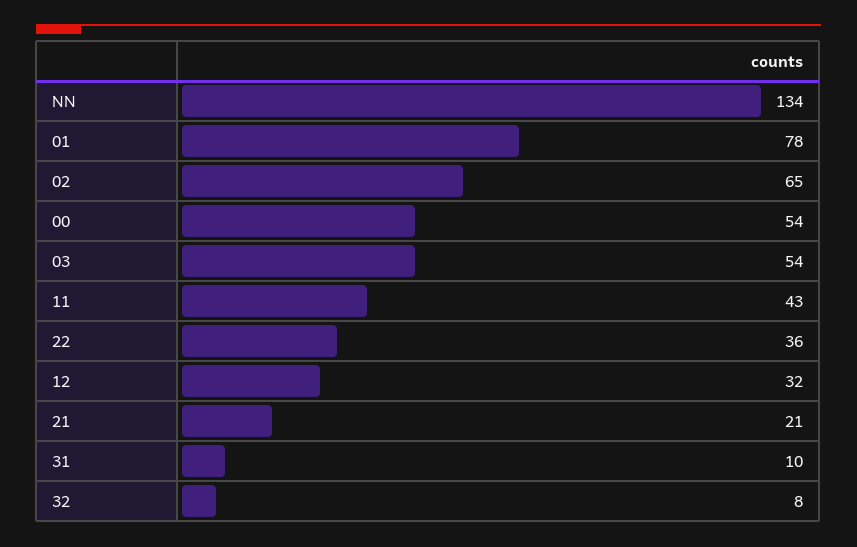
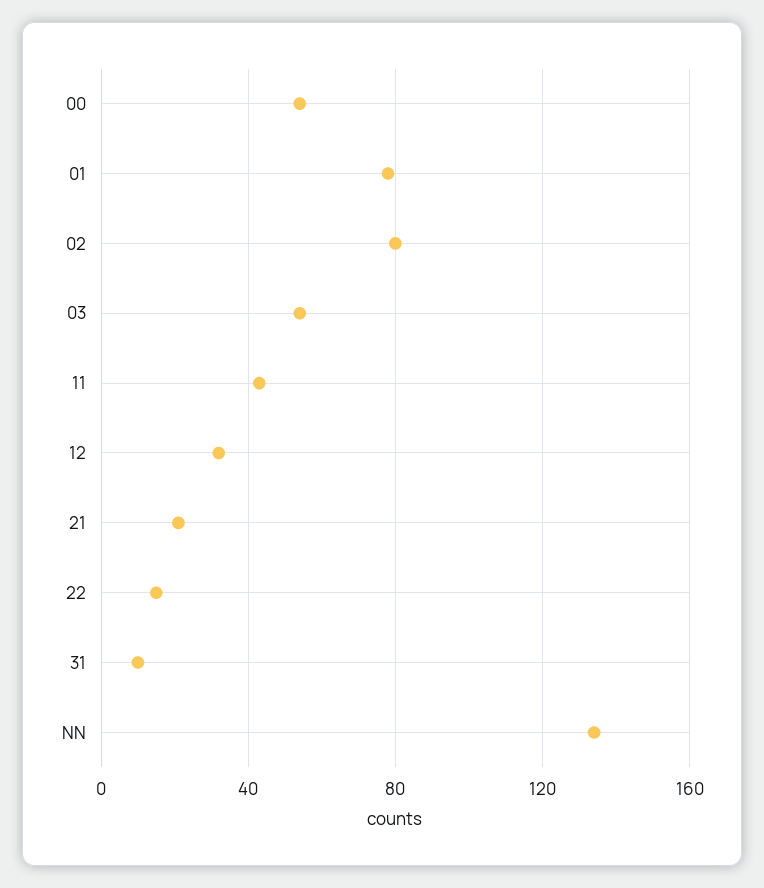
02: 65 -> 80
22: 36 -> 15
32: 8 -> none

